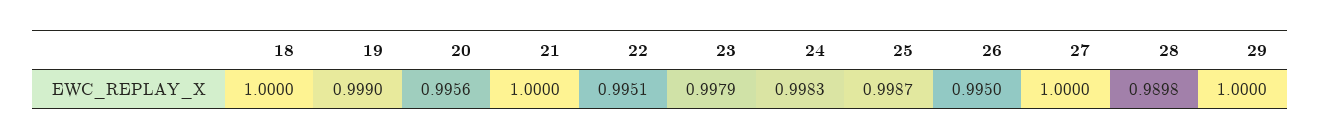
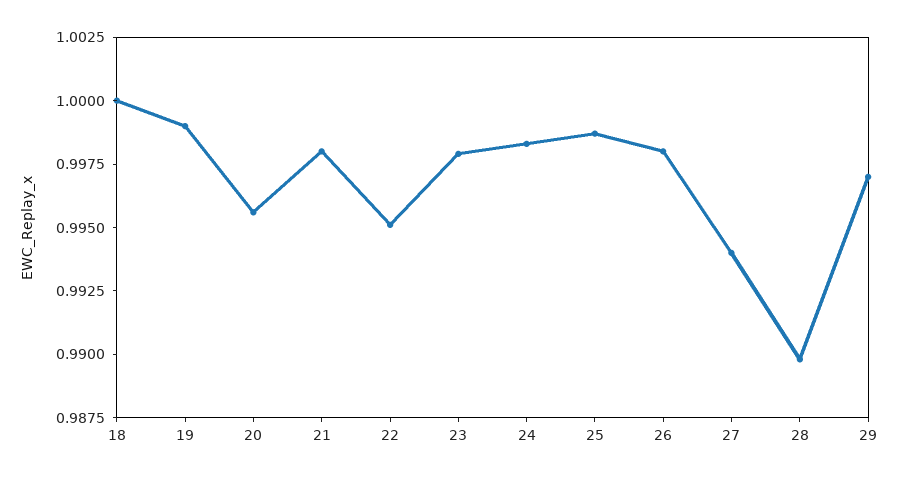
21: 1 -> 0.998
26: 0.995 -> 0.998
27: 1 -> 0.994
29: 1 -> 0.997

